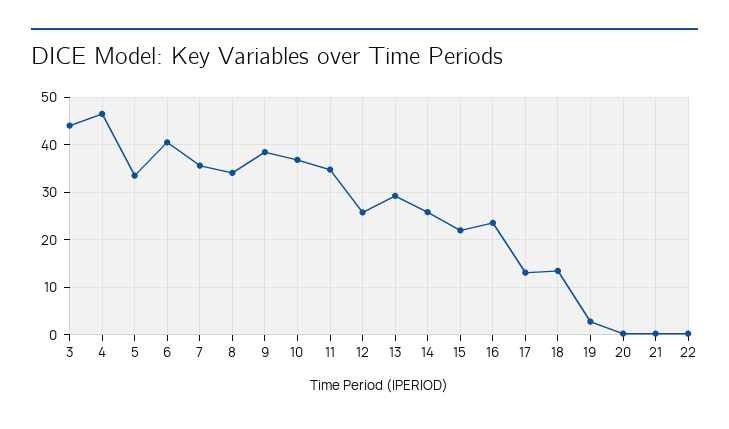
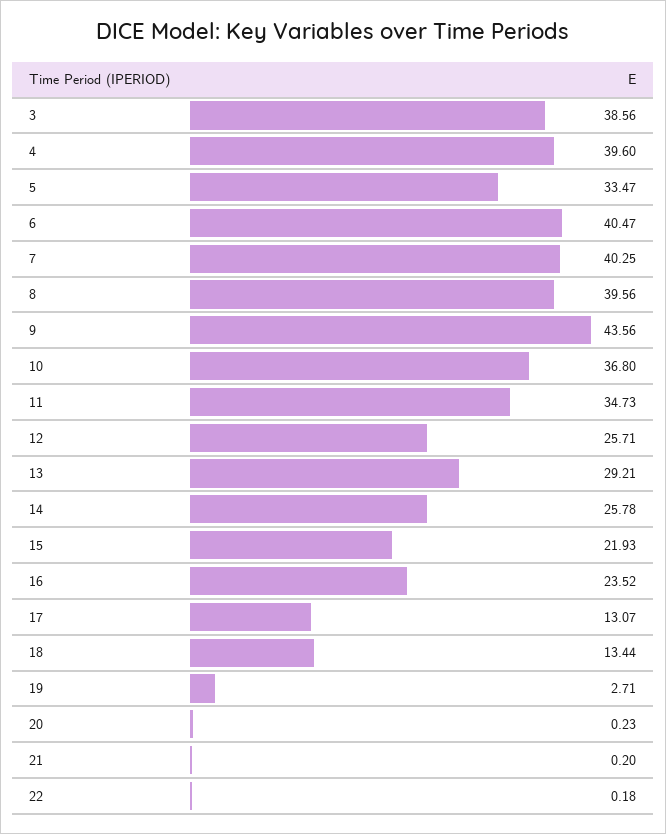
3: 44 -> 38.56
4: 46 -> 39.6
7: 36 -> 40.25
8: 34 -> 39.56
9: 38 -> 43.56

